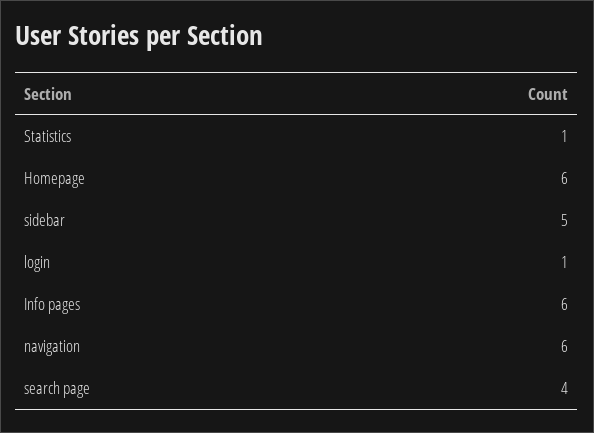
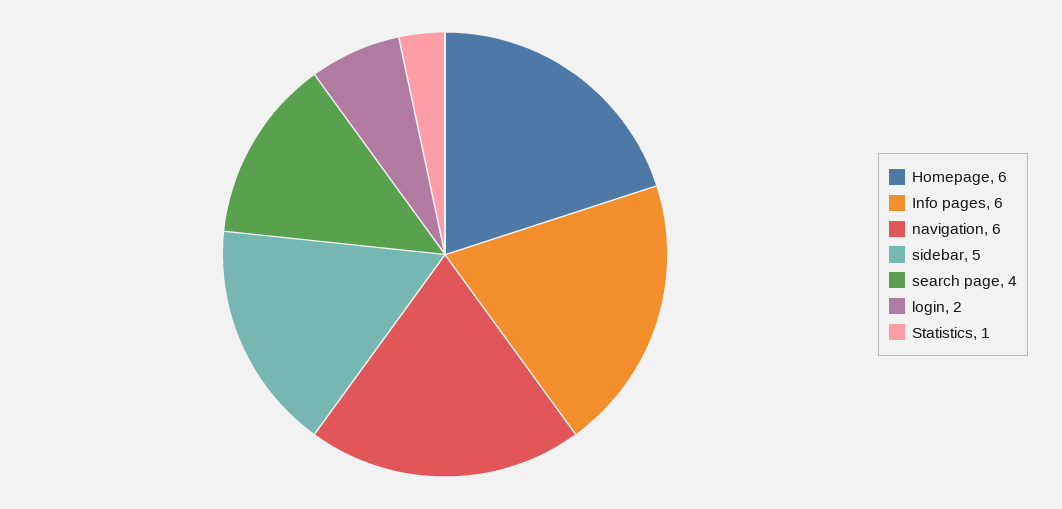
login: 1 -> 2

